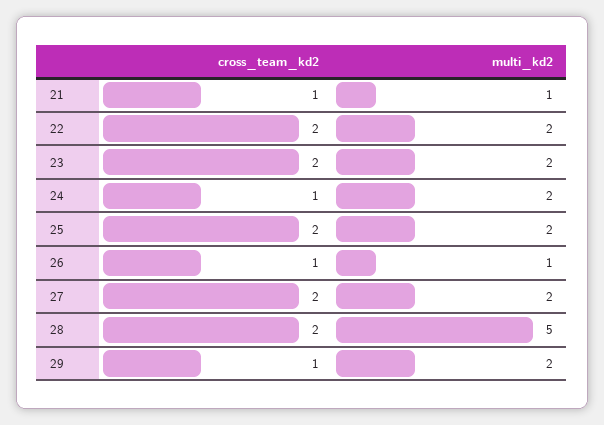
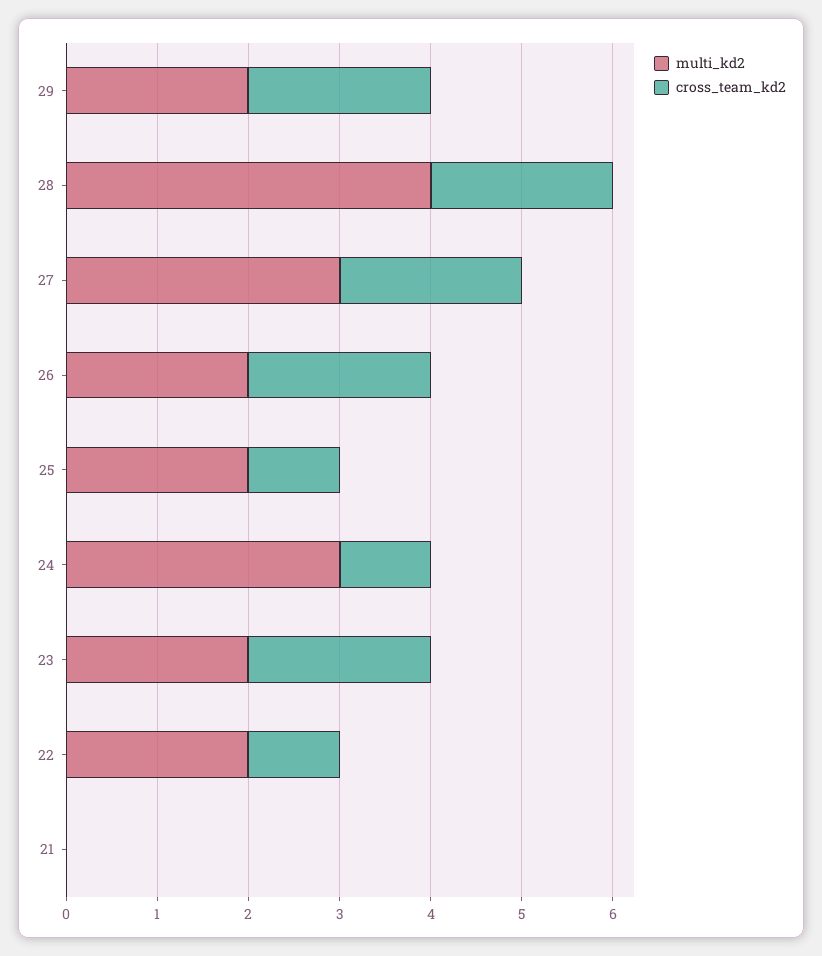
cross_team_kd2, 21: 1 -> 0
multi_kd2, 21: 1 -> 0
cross_team_kd2, 22: 2 -> 1
multi_kd2, 24: 2 -> 3
cross_team_kd2, 25: 2 -> 1
cross_team_kd2, 26: 1 -> 2
multi_kd2, 26: 1 -> 2
multi_kd2, 27: 2 -> 3
multi_kd2, 28: 5 -> 4
cross_team_kd2, 29: 1 -> 2

